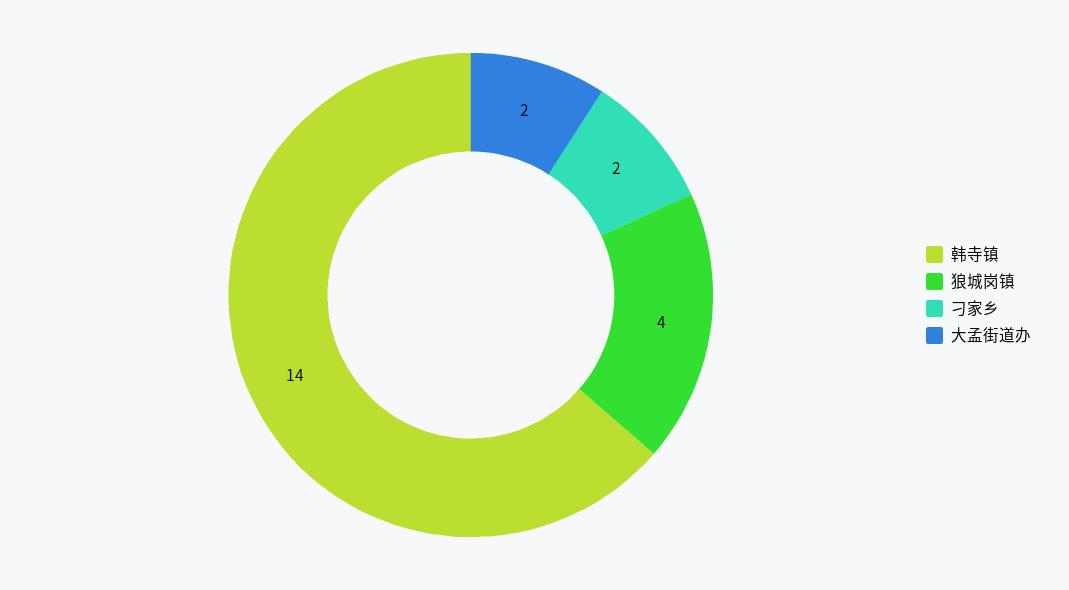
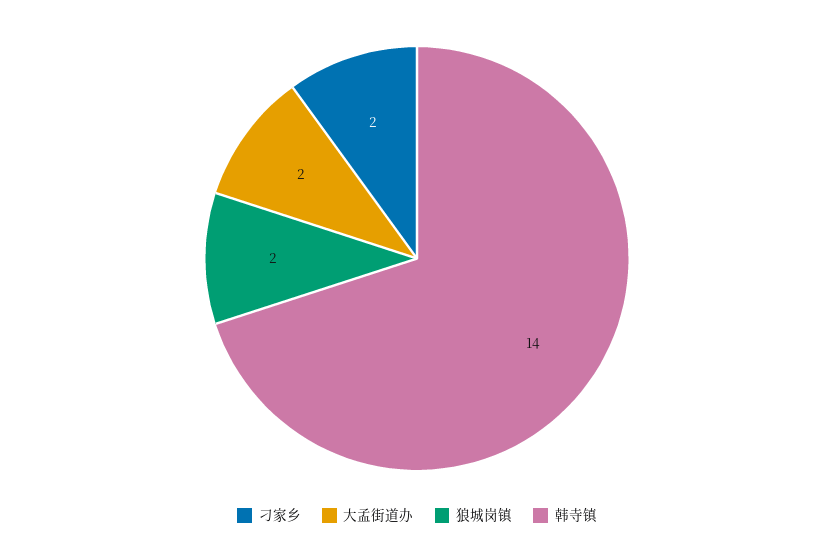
狼城岗镇: 4 -> 2

